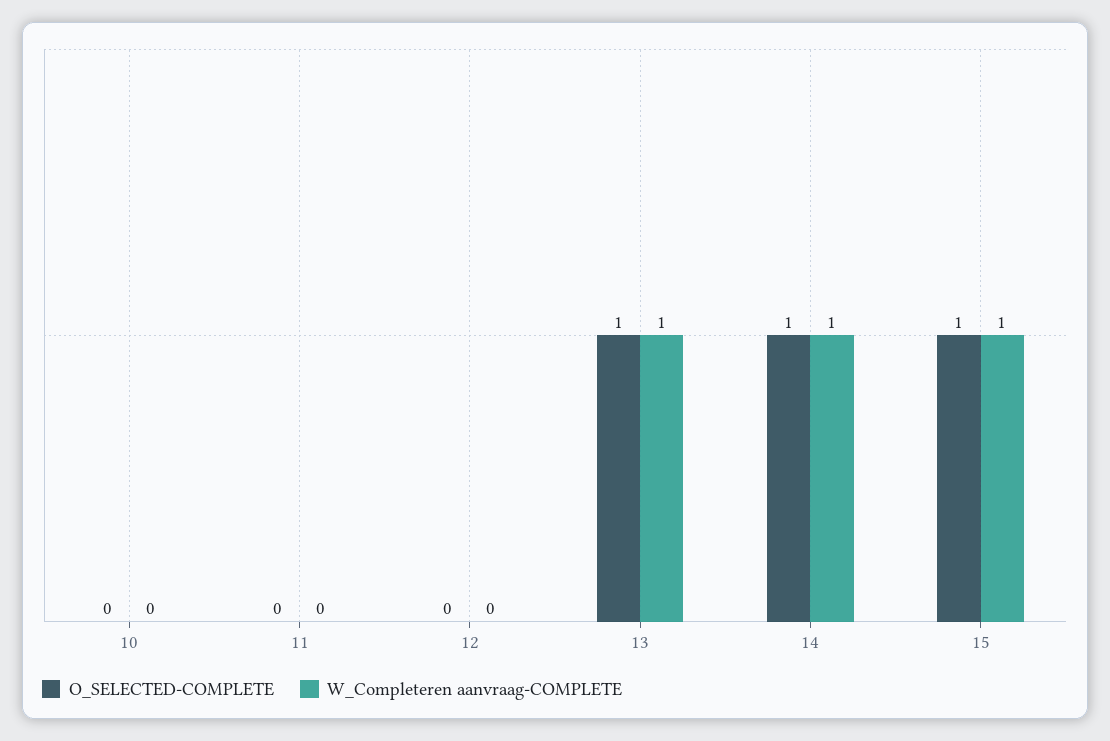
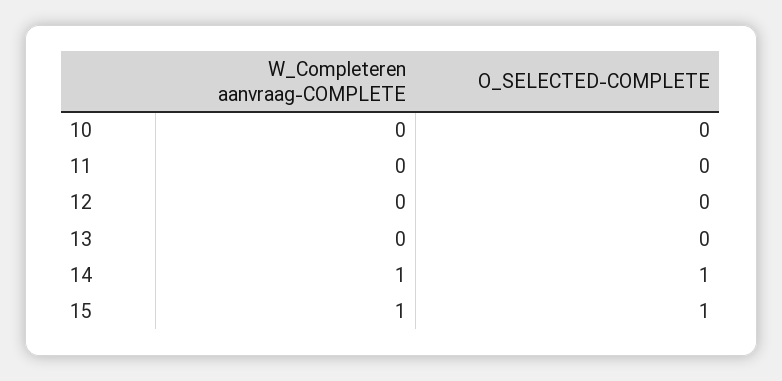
O_SELECTED-COMPLETE, 13: 1 -> 0
W_Completeren aanvraag-COMPLETE, 13: 1 -> 0

